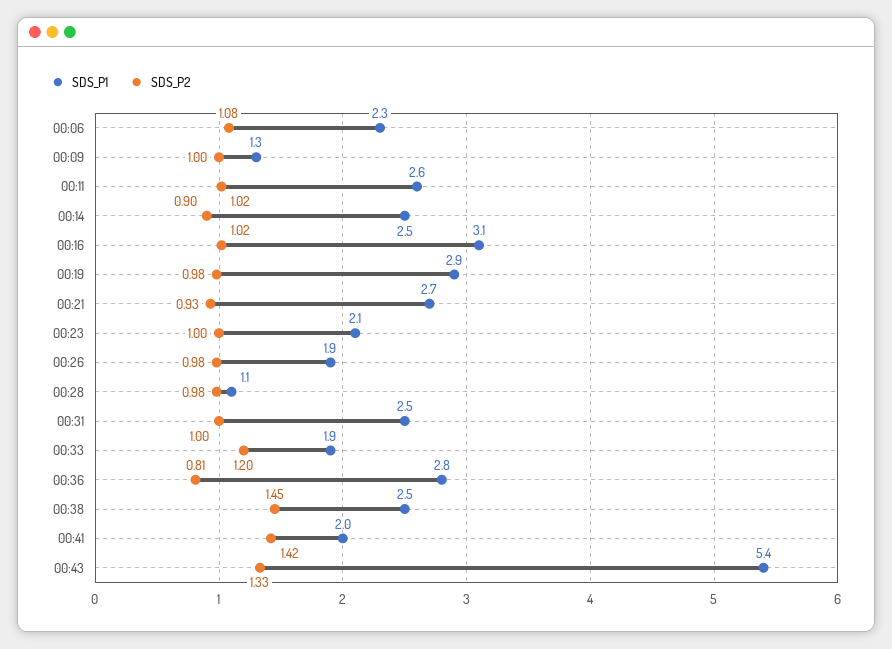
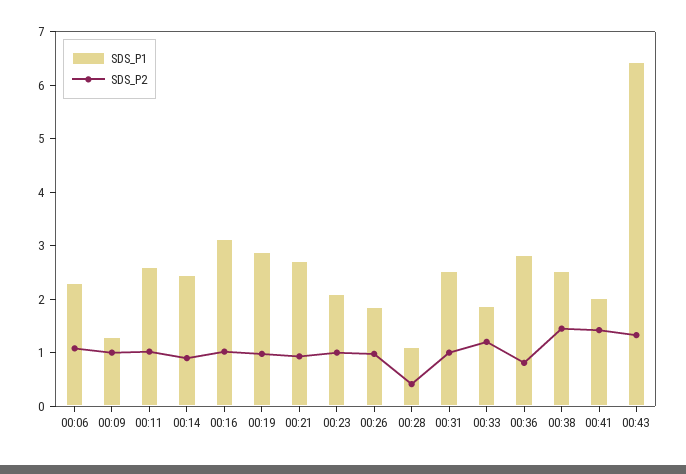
SDS_P2, 00:28: 0.98 -> 0.4
SDS_P1, 00:43: 5.4 -> 6.4

